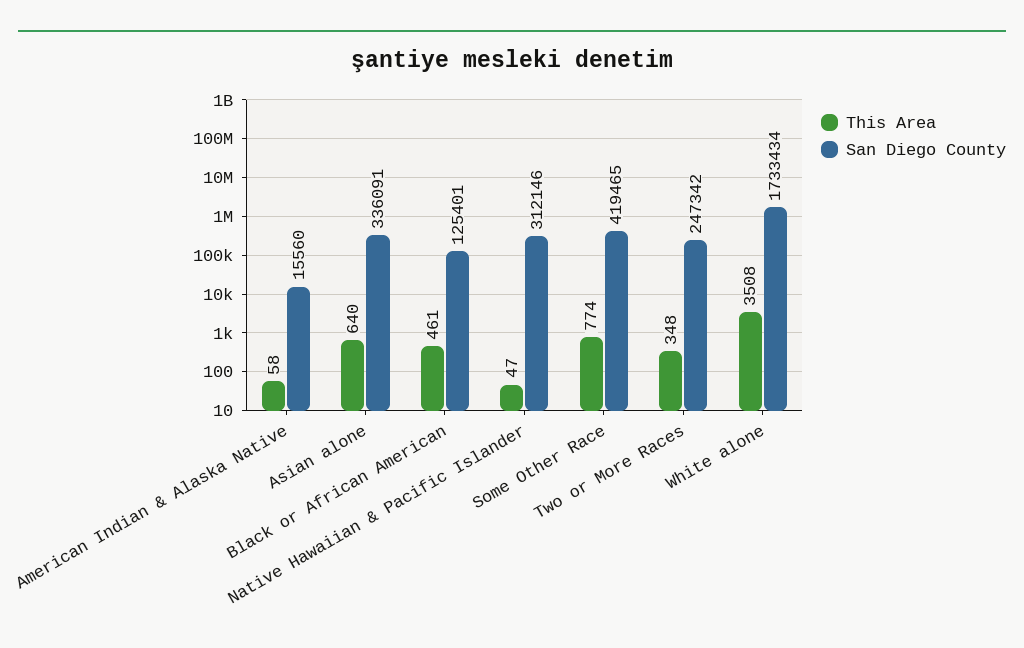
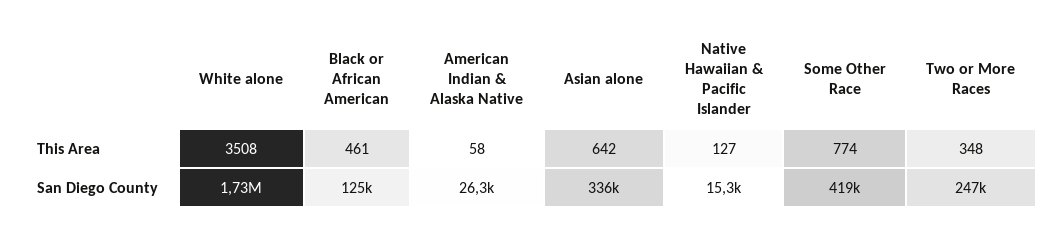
San Diego County, American Indian & Alaska Native: 15560 -> 26300
This Area, Asian alone: 640 -> 642
This Area, Native Hawaiian & Pacific Islander: 47 -> 127
San Diego County, Native Hawaiian & Pacific Islander: 312146 -> 15300

